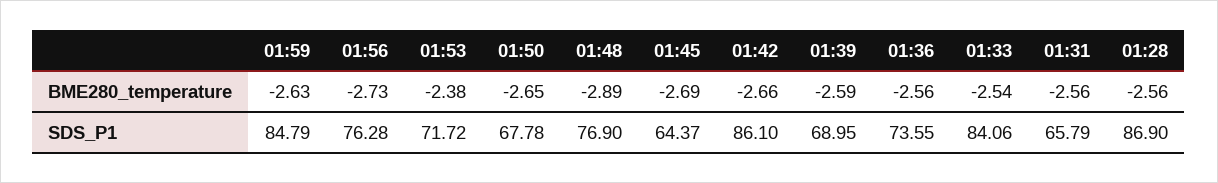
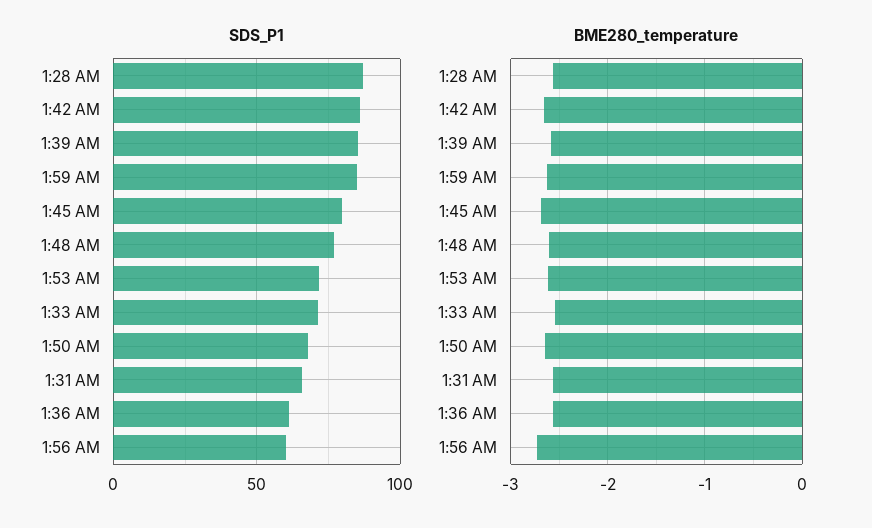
BME280_temperature, 01:53: -2.38 -> -2.6
BME280_temperature, 01:48: -2.89 -> -2.6
SDS_P1, 01:56: 76.28 -> 60
SDS_P1, 01:45: 64.37 -> 80
SDS_P1, 01:39: 68.95 -> 85
SDS_P1, 01:36: 73.55 -> 60
SDS_P1, 01:33: 84.06 -> 70

